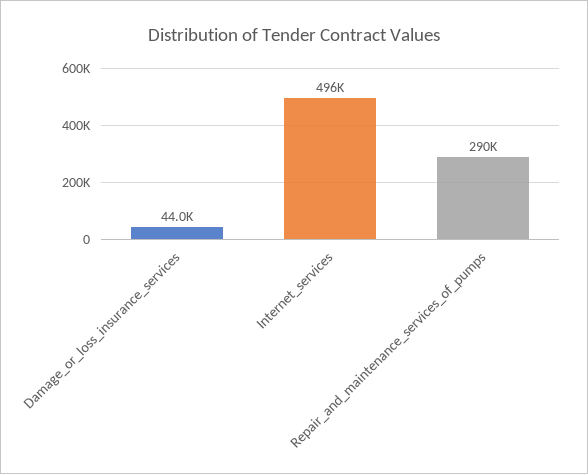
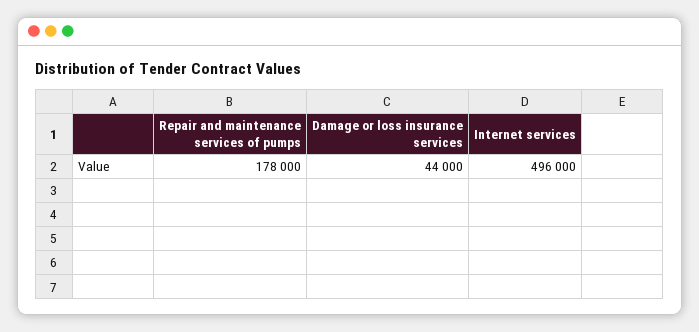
Repair_and_maintenance_services_of_pumps: 290000 -> 178000

